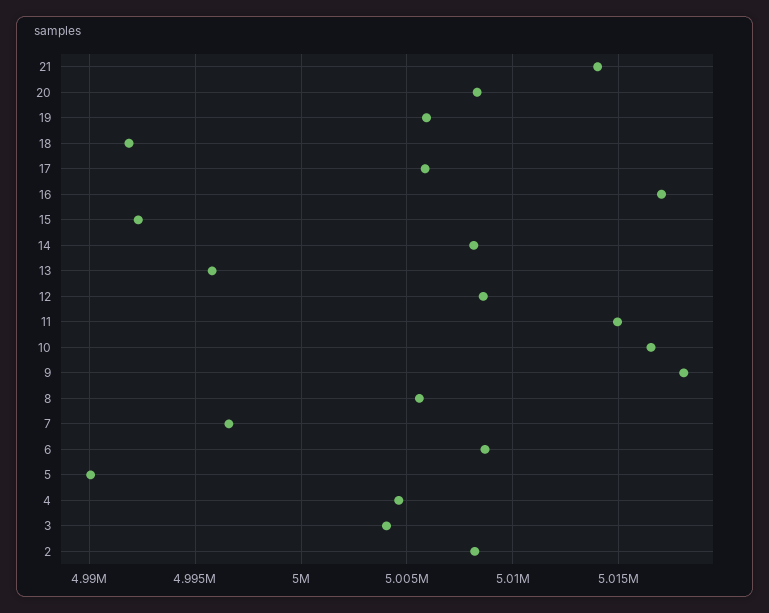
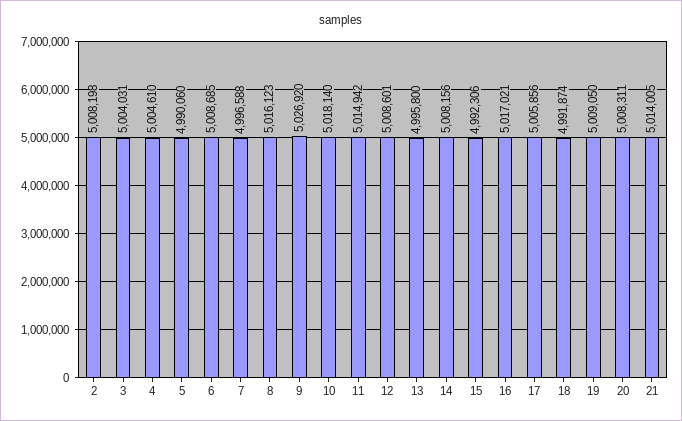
19: 5006000 -> 5009050
10: 5016500 -> 5018140
9: 5018000 -> 5026920
8: 5005500 -> 5016123

